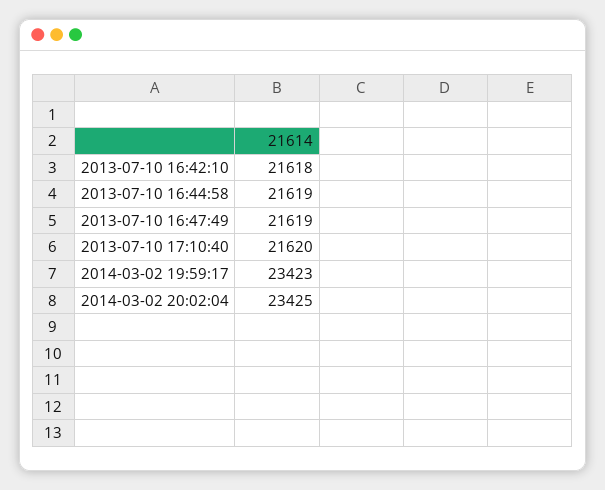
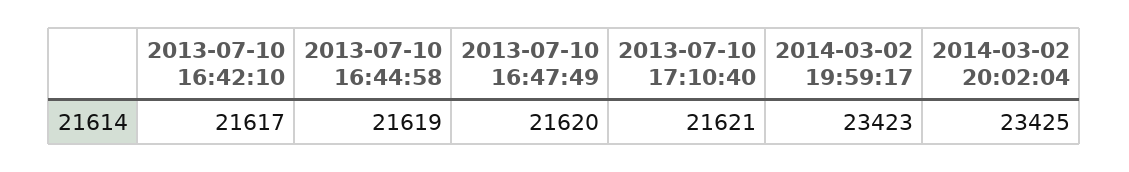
2013-07-10 16:42:10: 21618 -> 21617
2013-07-10 16:47:49: 21619 -> 21620
2013-07-10 17:10:40: 21620 -> 21621

